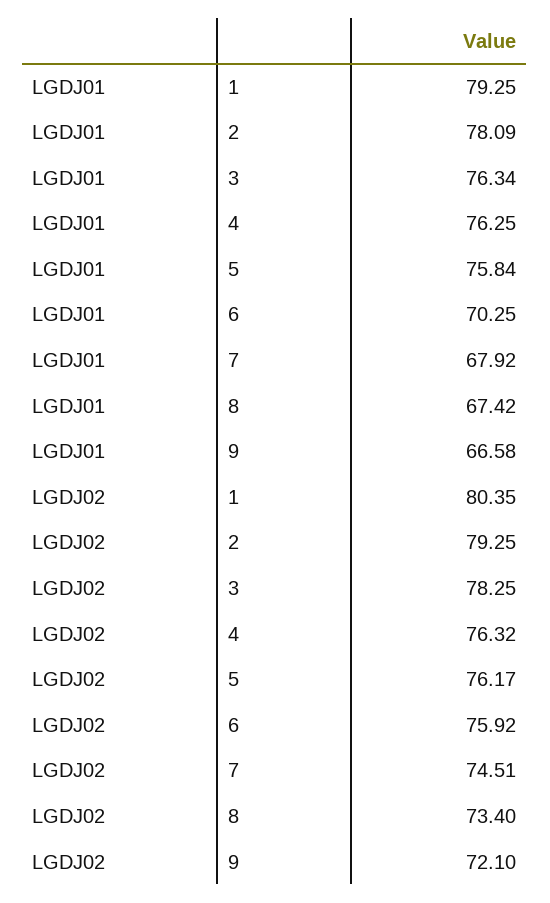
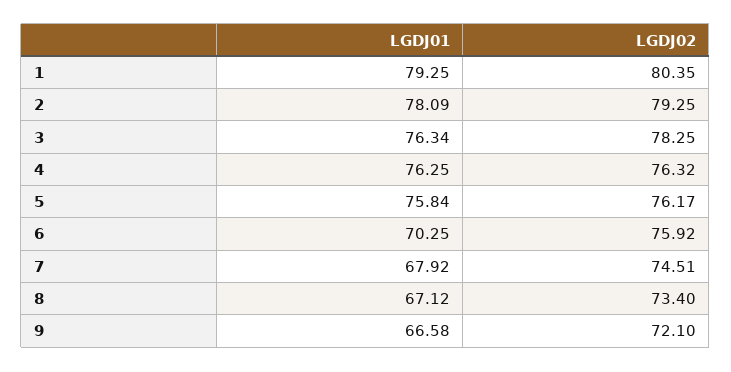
LGDJ01, 8: 67.42 -> 67.12

